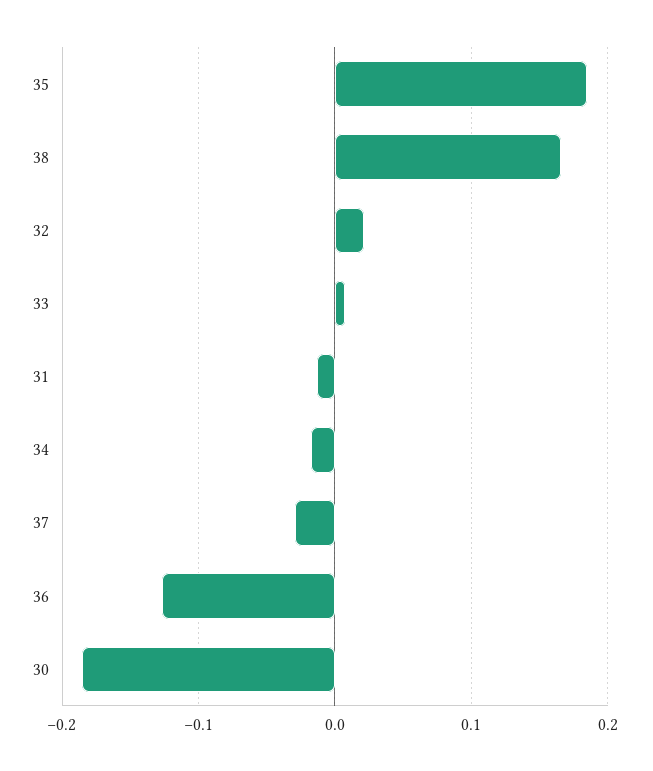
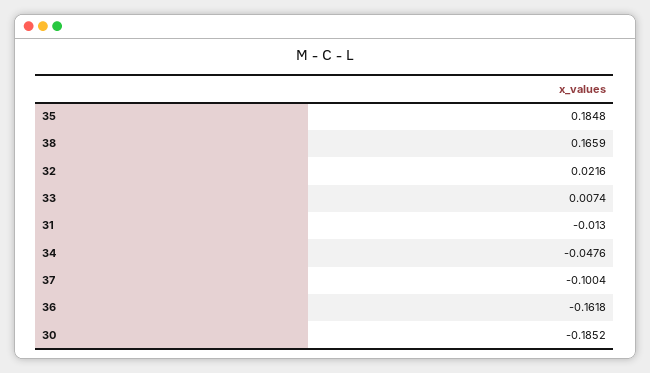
34: -0.02 -> -0.0476
37: -0.03 -> -0.1004
36: -0.13 -> -0.1618

